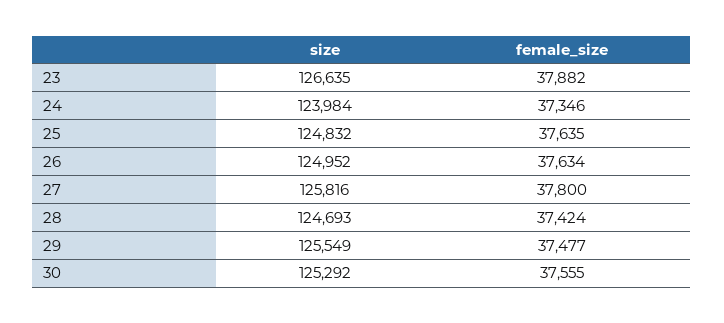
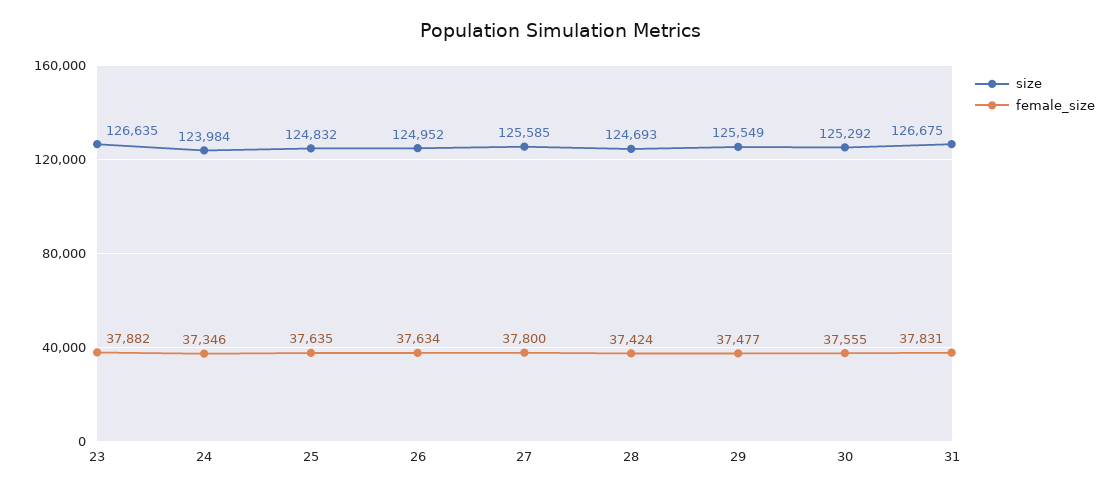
size, 27: 125816 -> 125585
size, 31: none -> 126675
female_size, 31: none -> 37831

